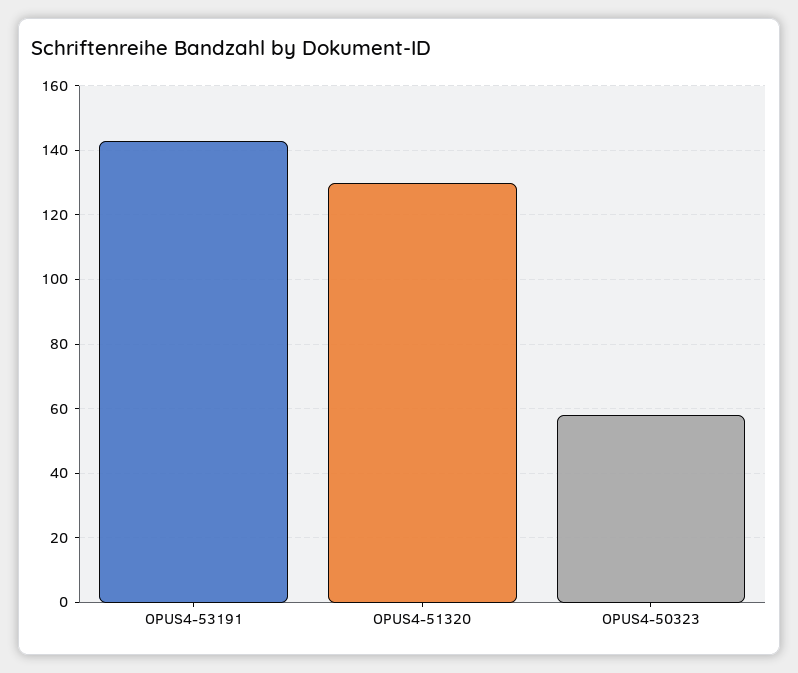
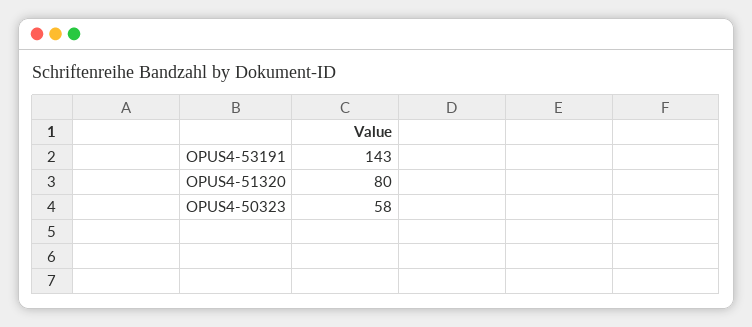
OPUS4-51320: 130 -> 80

